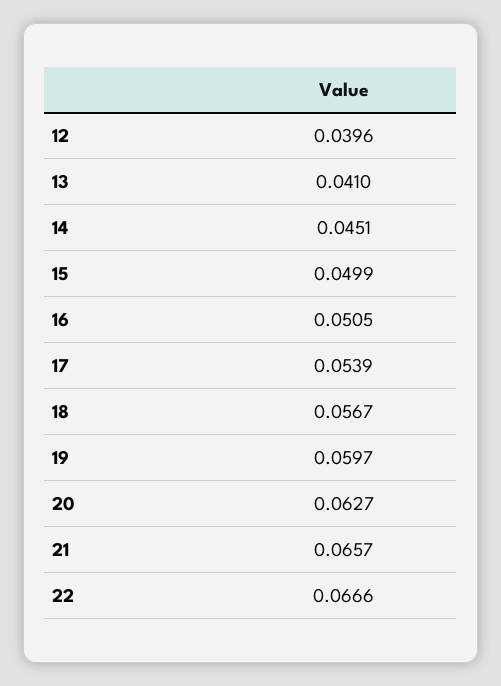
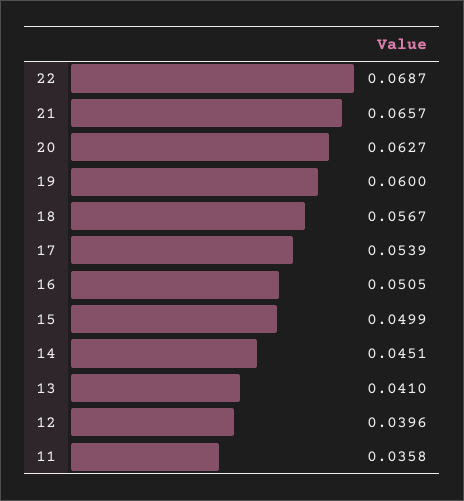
19: 0.0597 -> 0.06
22: 0.0666 -> 0.0687
11: none -> 0.0358

